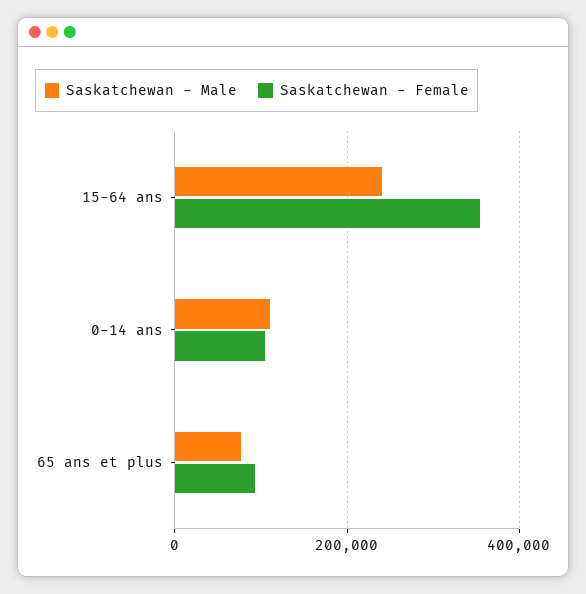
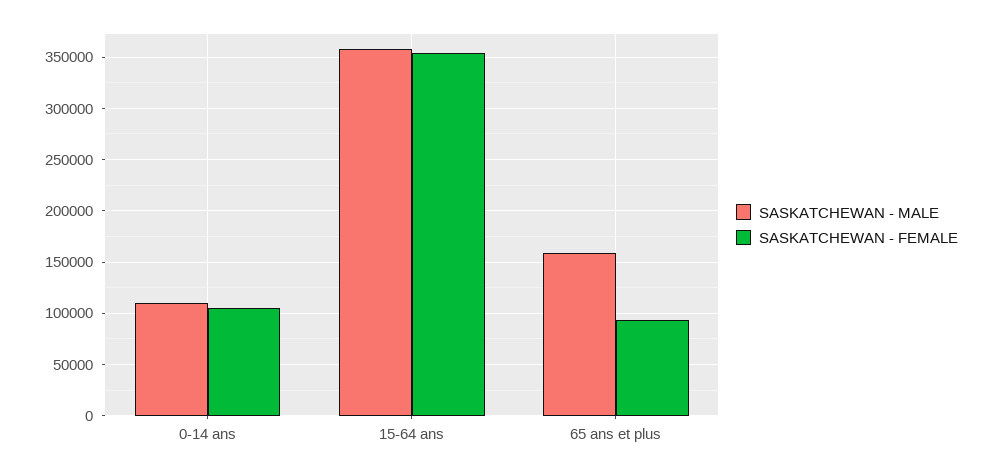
Saskatchewan - Male, 15-64 ans: 240000 -> 360000
Saskatchewan - Male, 65 ans et plus: 80000 -> 160000

